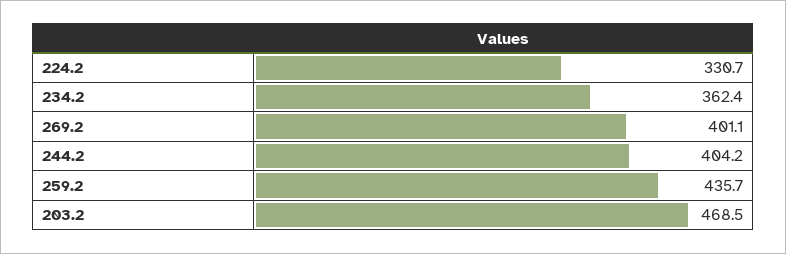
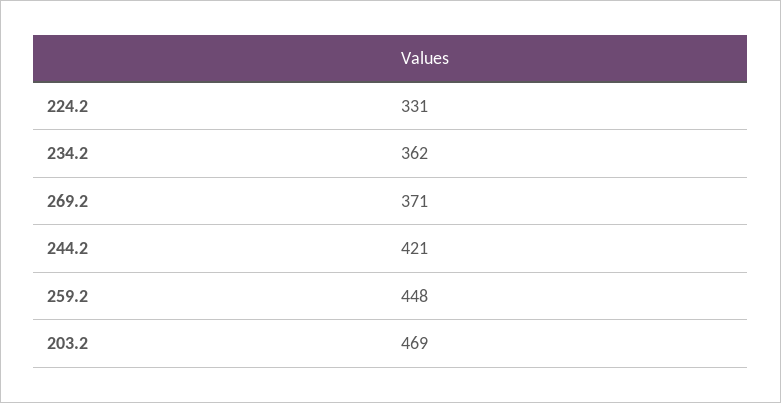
269.2: 401.1 -> 371
244.2: 404.2 -> 421
259.2: 435.7 -> 448

